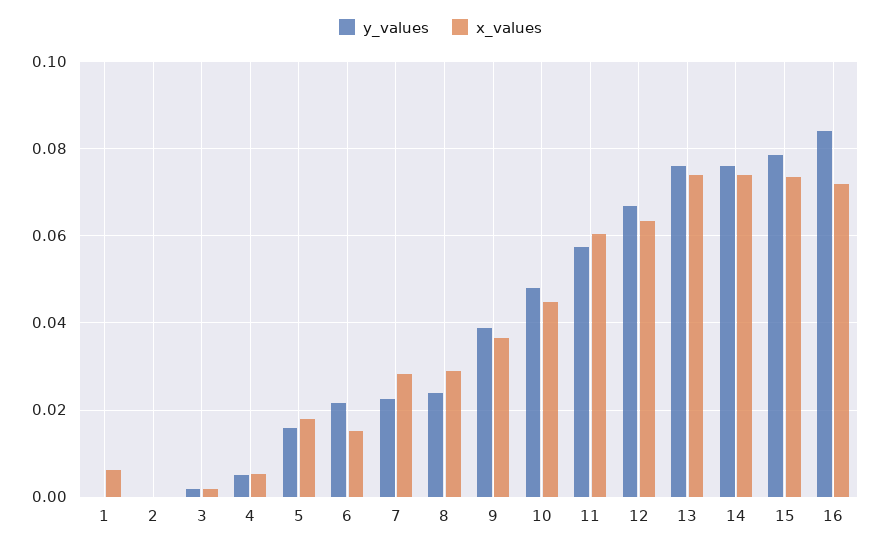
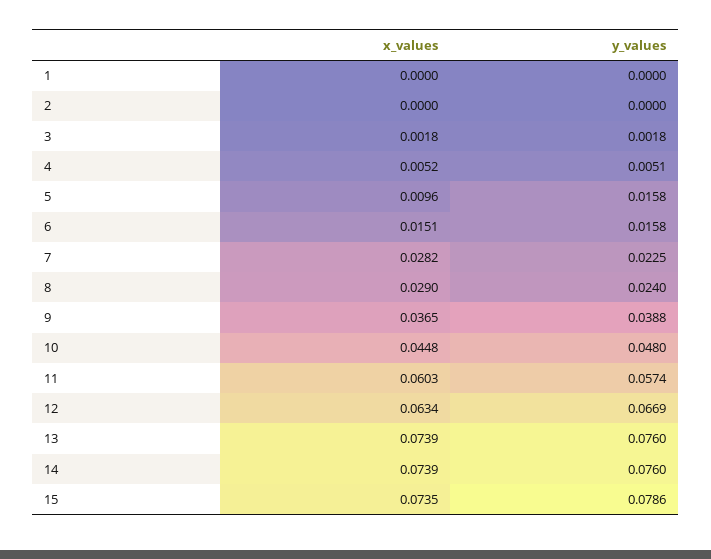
x_values, 1: 0.006 -> 0
x_values, 5: 0.018 -> 0.0096
y_values, 6: 0.022 -> 0.0158
y_values, 16: 0.084 -> none
x_values, 16: 0.072 -> none

